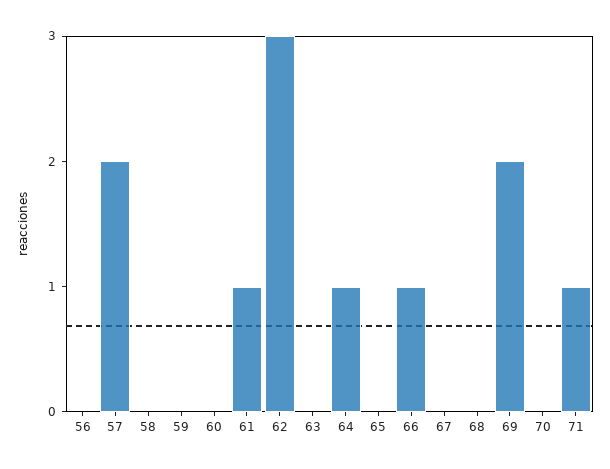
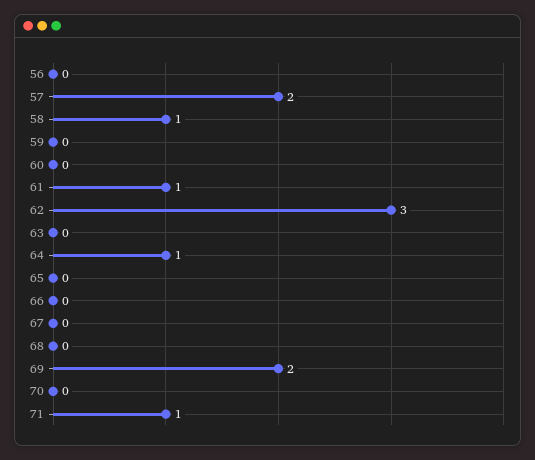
58: 0 -> 1
66: 1 -> 0

